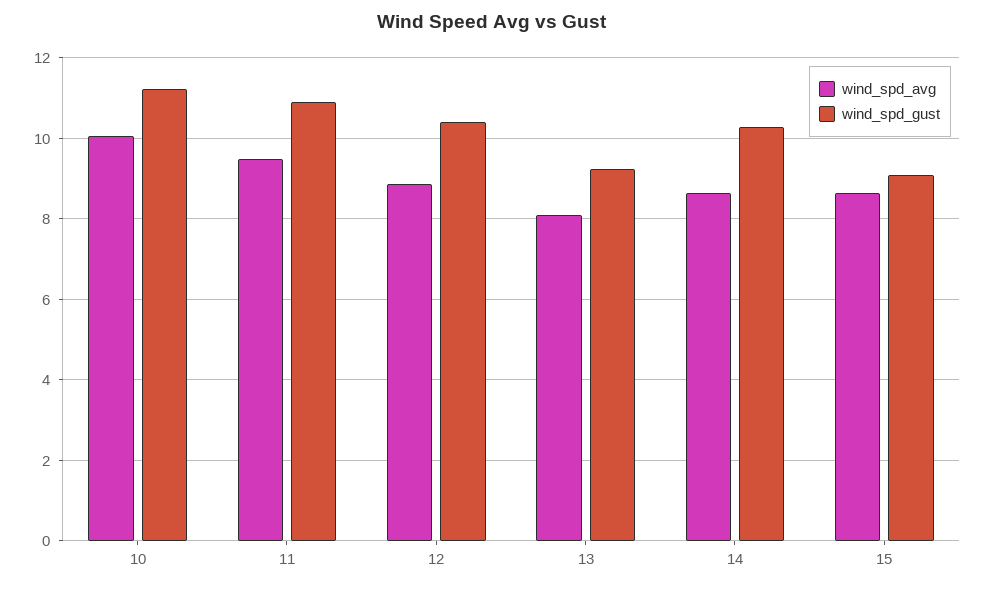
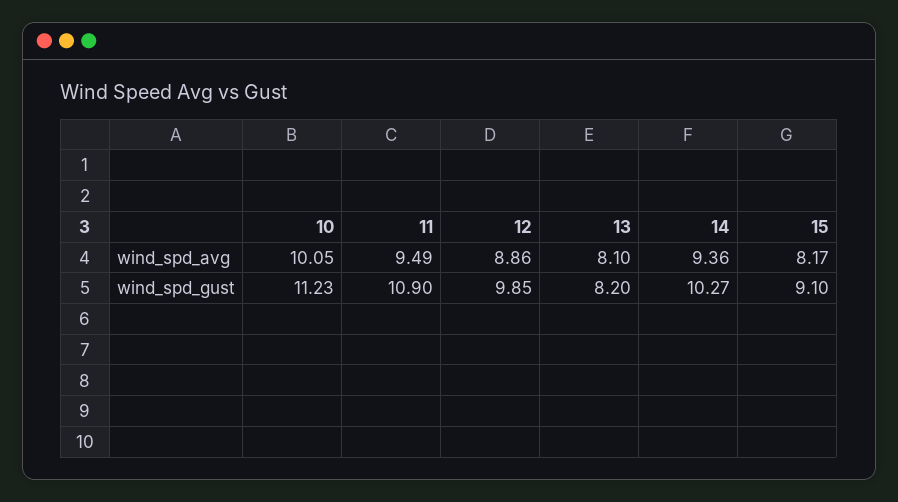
wind_spd_gust, 12: 10.4 -> 9.85
wind_spd_gust, 13: 9.2 -> 8.2
wind_spd_avg, 14: 8.6 -> 9.36
wind_spd_avg, 15: 8.6 -> 8.17

